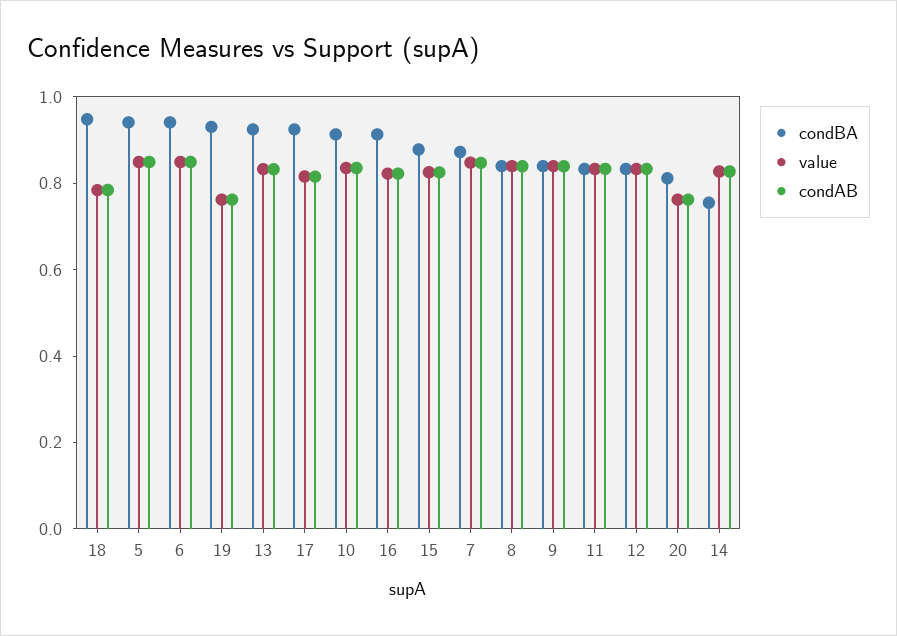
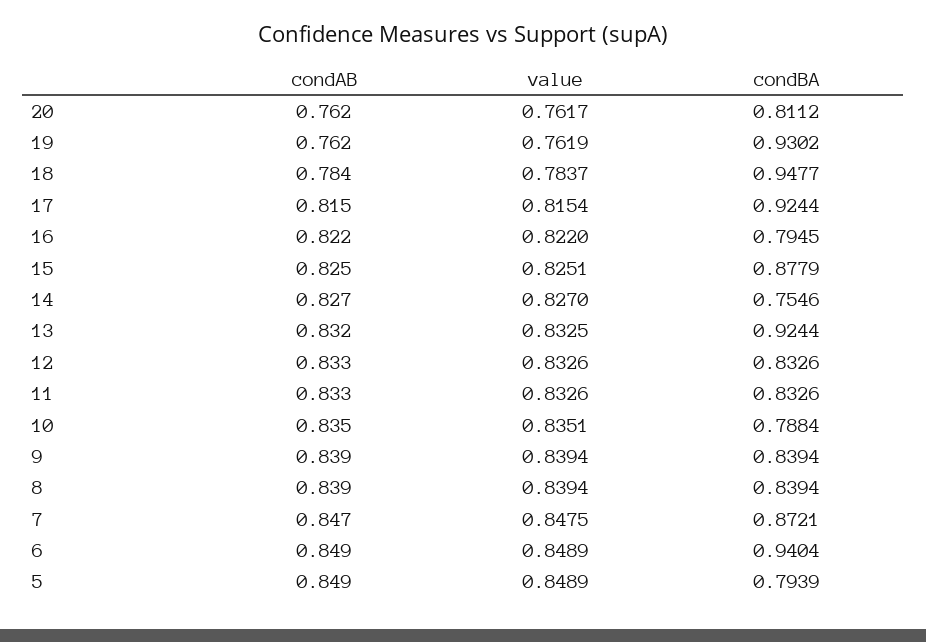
condBA, 5: 0.95 -> 0.7939
condBA, 10: 0.9 -> 0.7884
condBA, 16: 0.9 -> 0.7945

